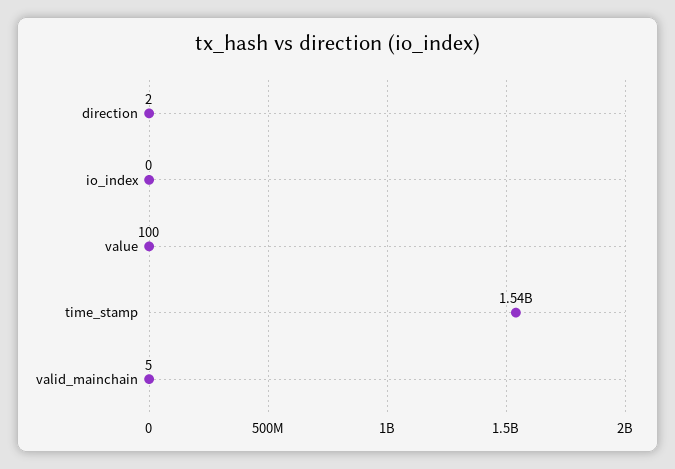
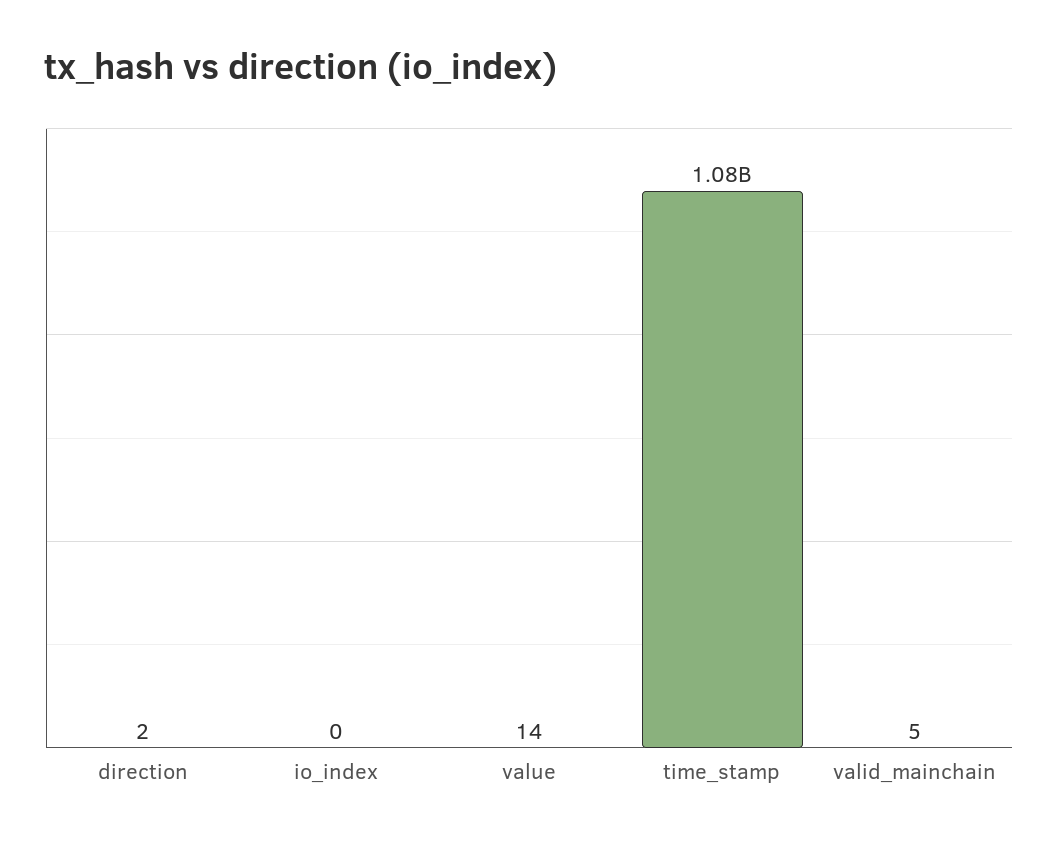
value: 100 -> 14
time_stamp: 1540000000 -> 1080000000

